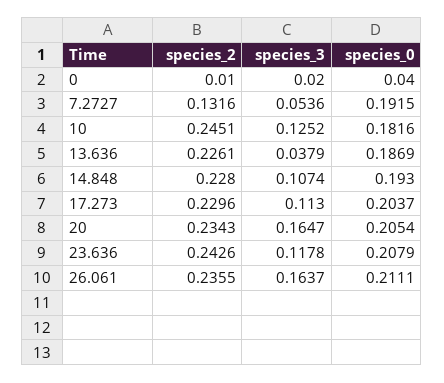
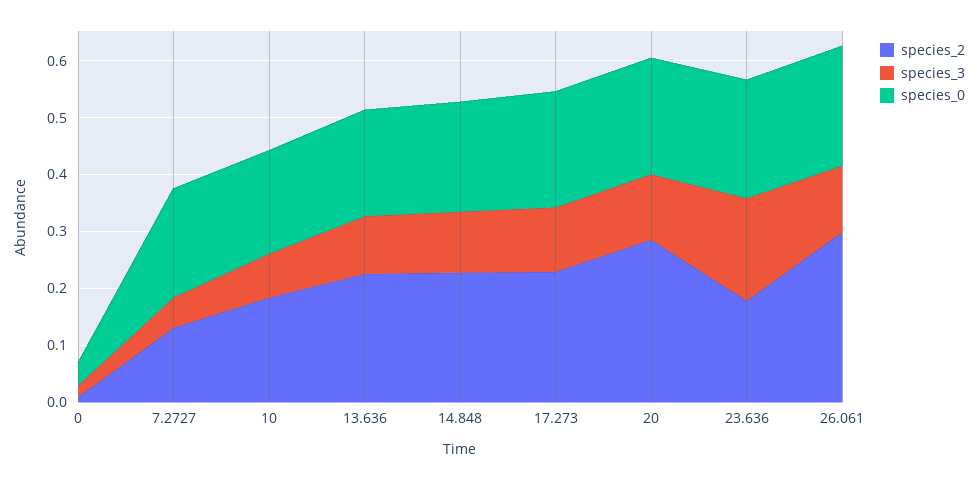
species_2, 10: 0.2451 -> 0.18
species_3, 10: 0.1252 -> 0.08
species_3, 13.636: 0.0379 -> 0.1
species_2, 20: 0.2343 -> 0.28
species_3, 20: 0.1647 -> 0.12
species_2, 23.636: 0.2426 -> 0.18
species_3, 23.636: 0.1178 -> 0.18
species_2, 26.061: 0.2355 -> 0.3
species_3, 26.061: 0.1637 -> 0.12

